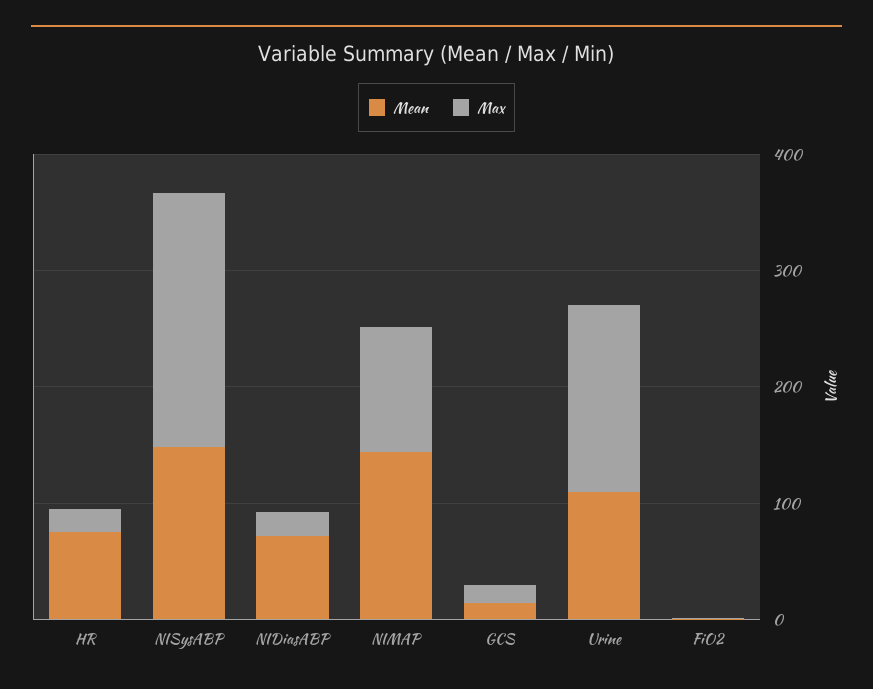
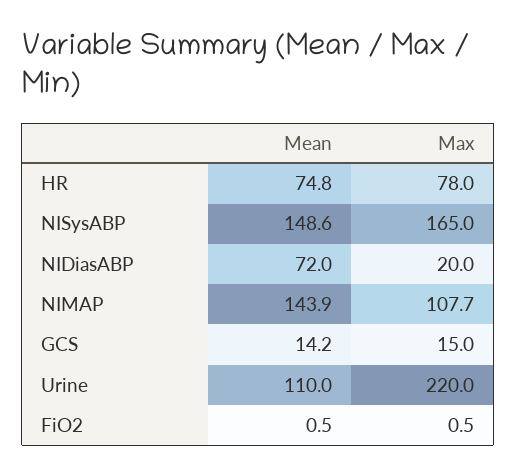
Max, HR: 20 -> 78
Max, NISysABP: 220 -> 165
Max, Urine: 160 -> 220

